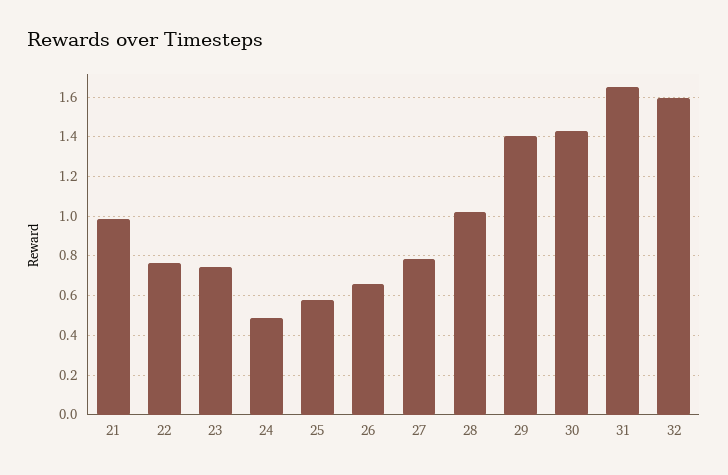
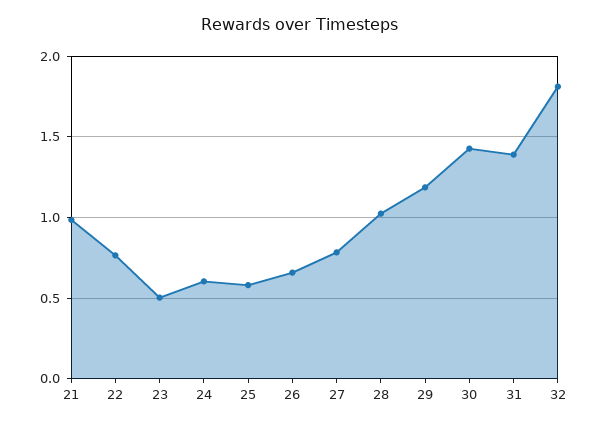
23: 0.75 -> 0.5
24: 0.5 -> 0.6
29: 1.4 -> 1.2
31: 1.65 -> 1.4
32: 1.6 -> 1.8

